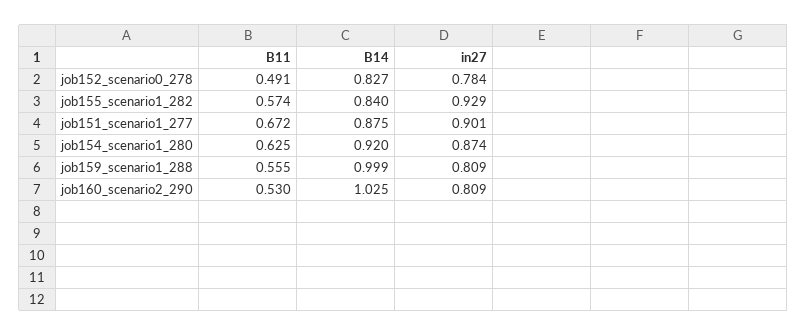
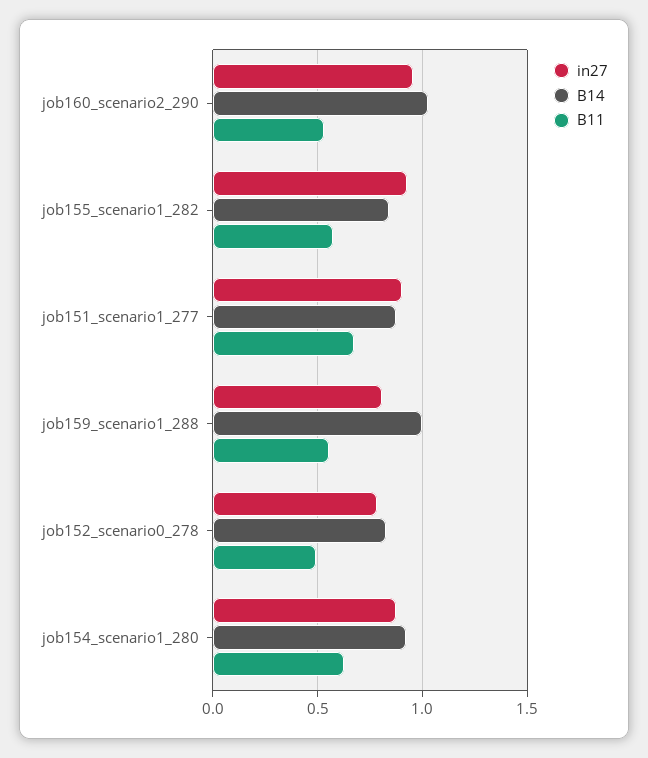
in27, job160_scenario2_290: 0.809 -> 0.95

